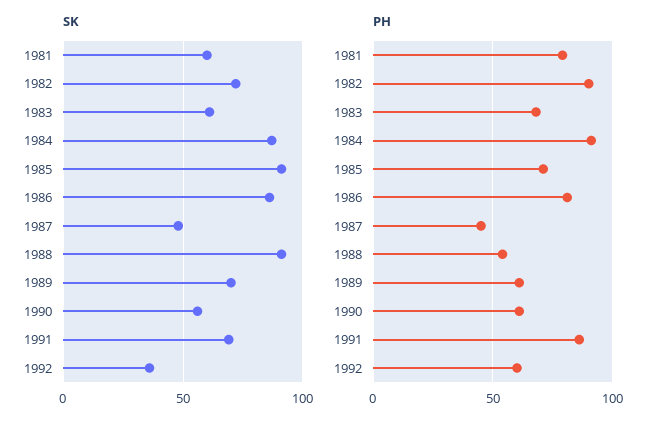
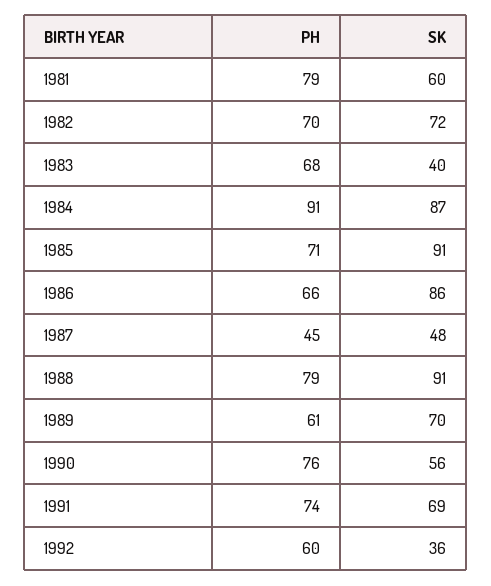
SK, 1983: 60 -> 40
PH, 1982: 90 -> 70
PH, 1986: 80 -> 66
PH, 1988: 55 -> 79
PH, 1990: 60 -> 76
PH, 1991: 85 -> 74

